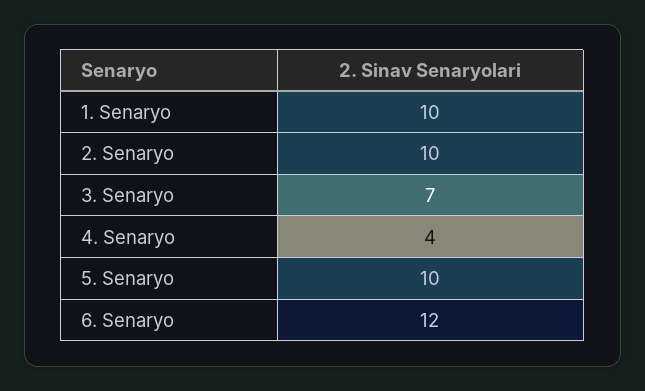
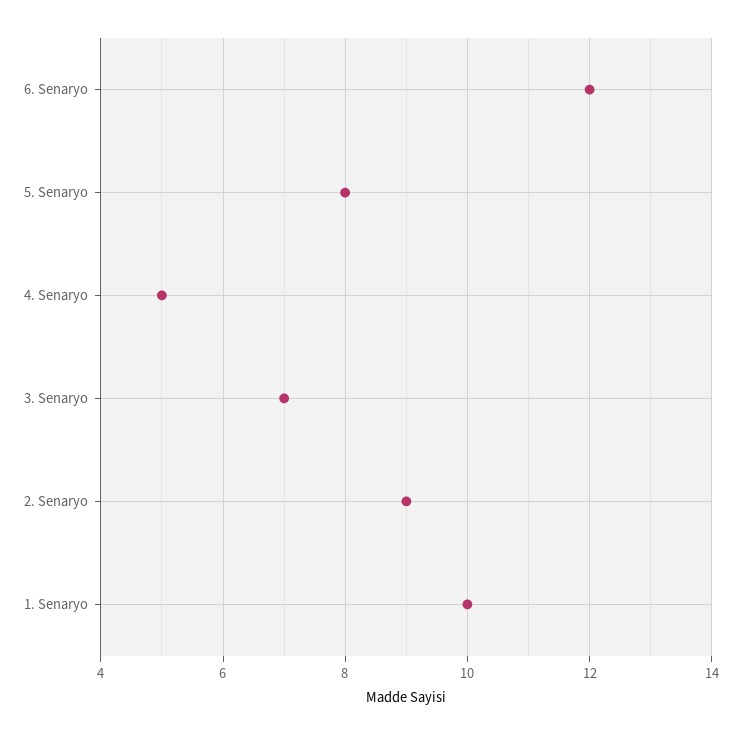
2. Senaryo: 10 -> 9
4. Senaryo: 4 -> 5
5. Senaryo: 10 -> 8

